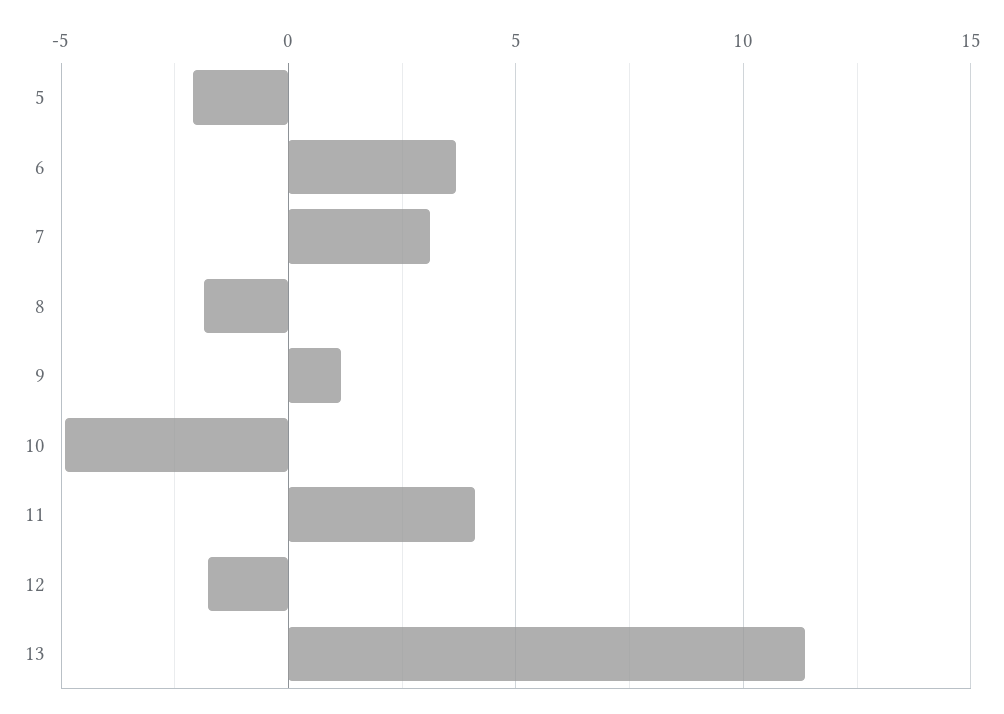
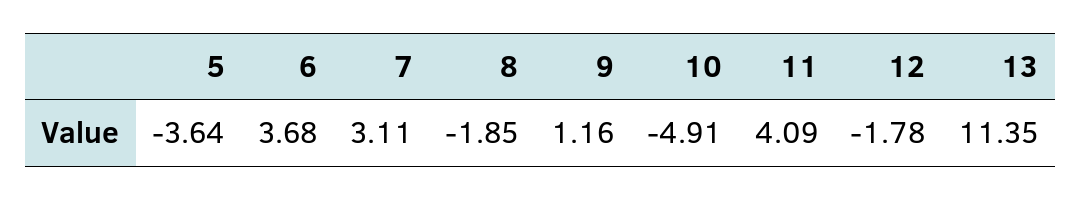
5: -2 -> -3.64

